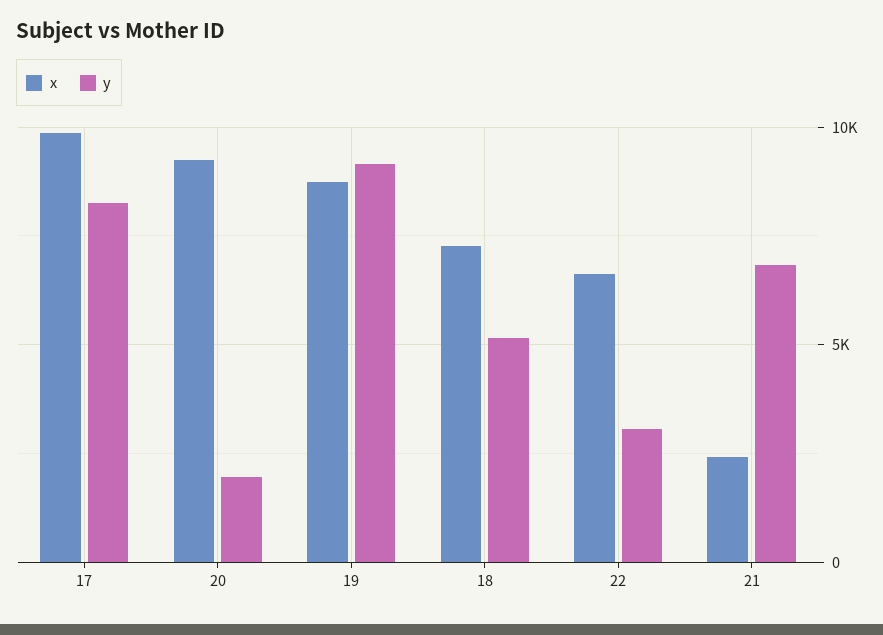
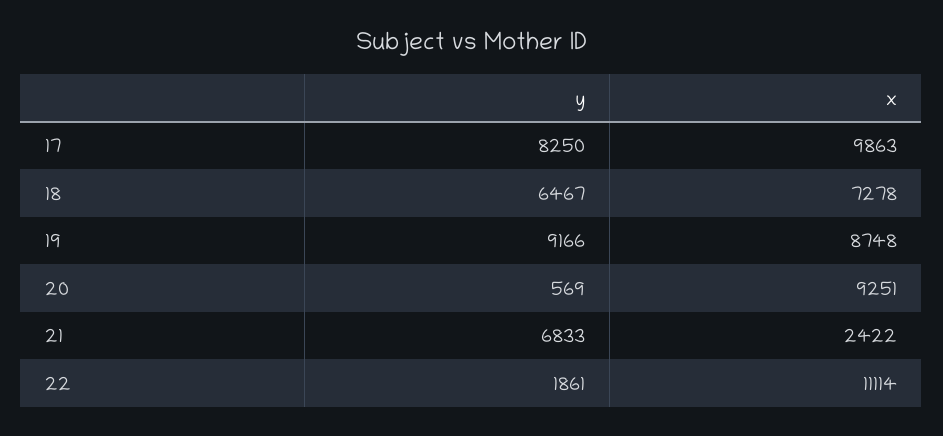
y, 20: 2000 -> 569
y, 18: 5000 -> 6467
x, 22: 6500 -> 11114
y, 22: 3000 -> 1861

